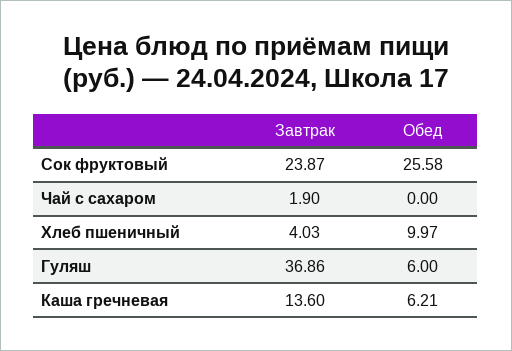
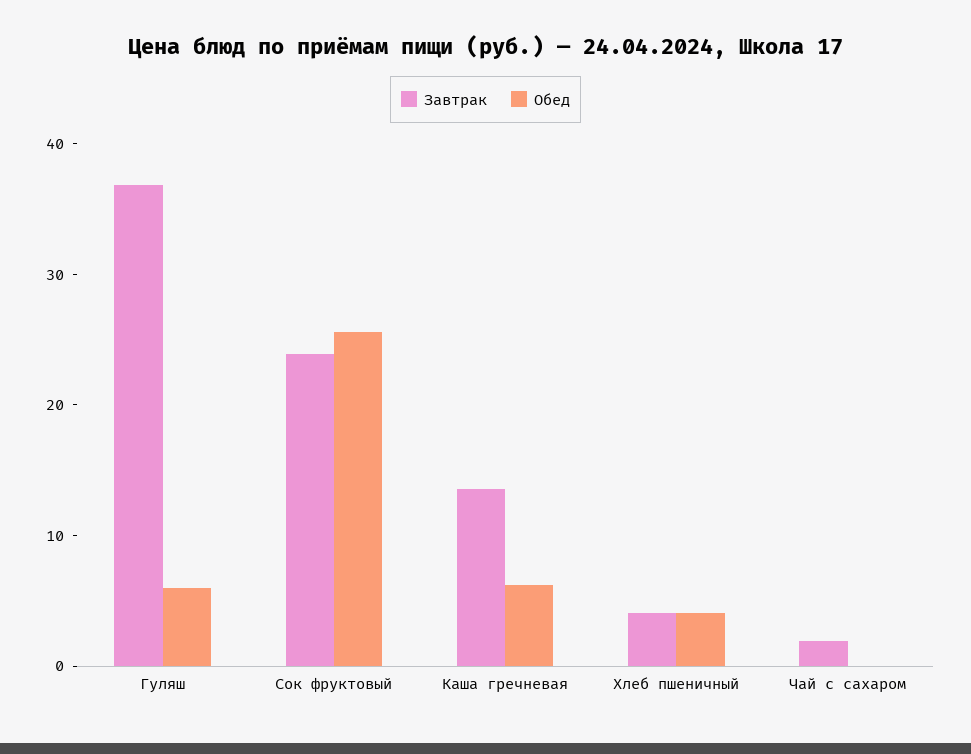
Обед, Хлеб пшеничный: 9.97 -> 4

